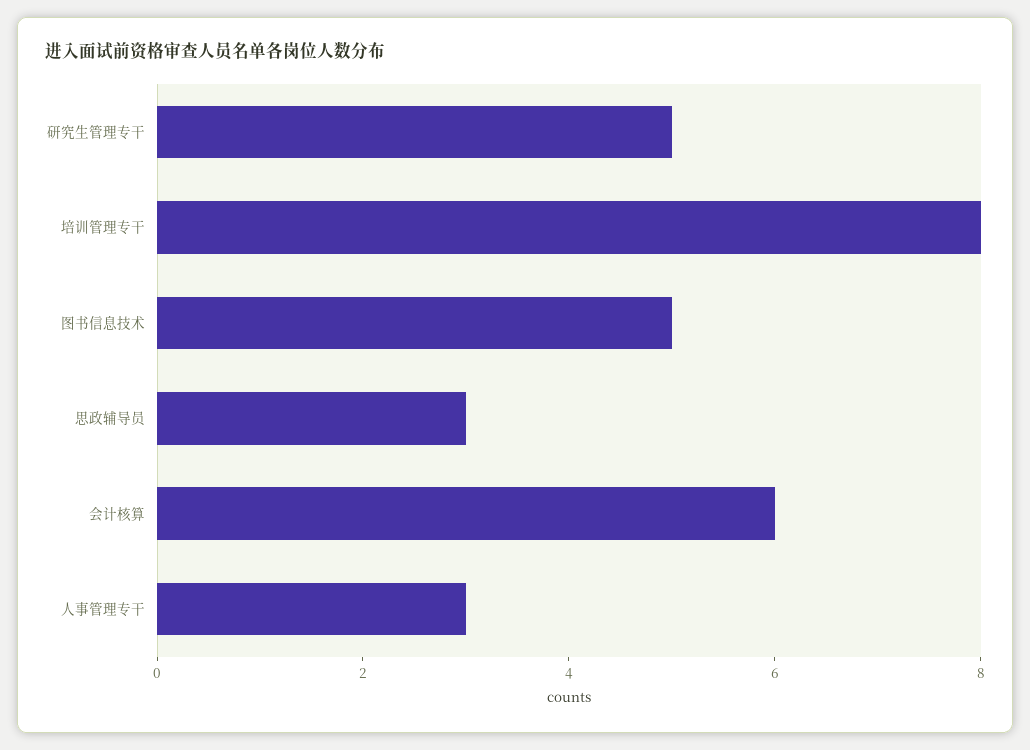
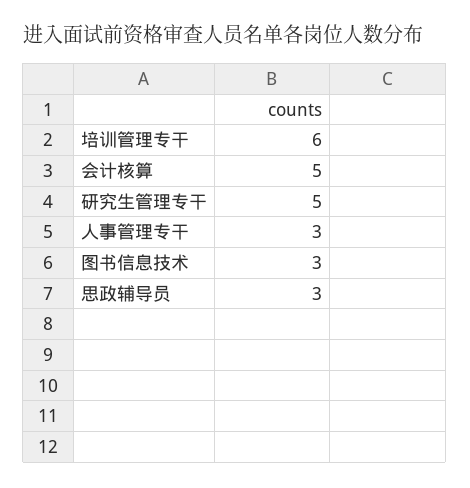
培训管理专干: 8 -> 6
图书信息技术: 5 -> 3
会计核算: 6 -> 5

